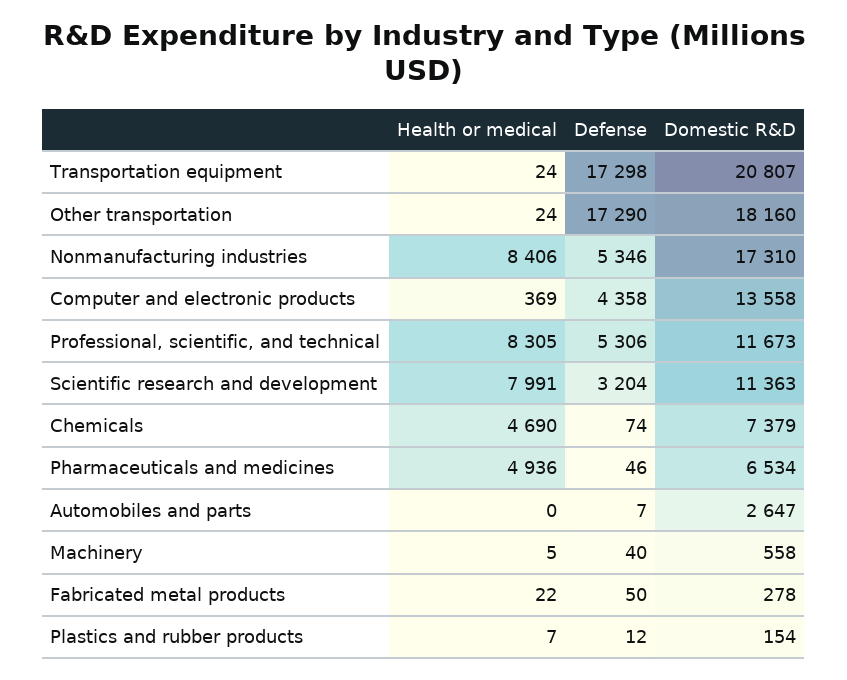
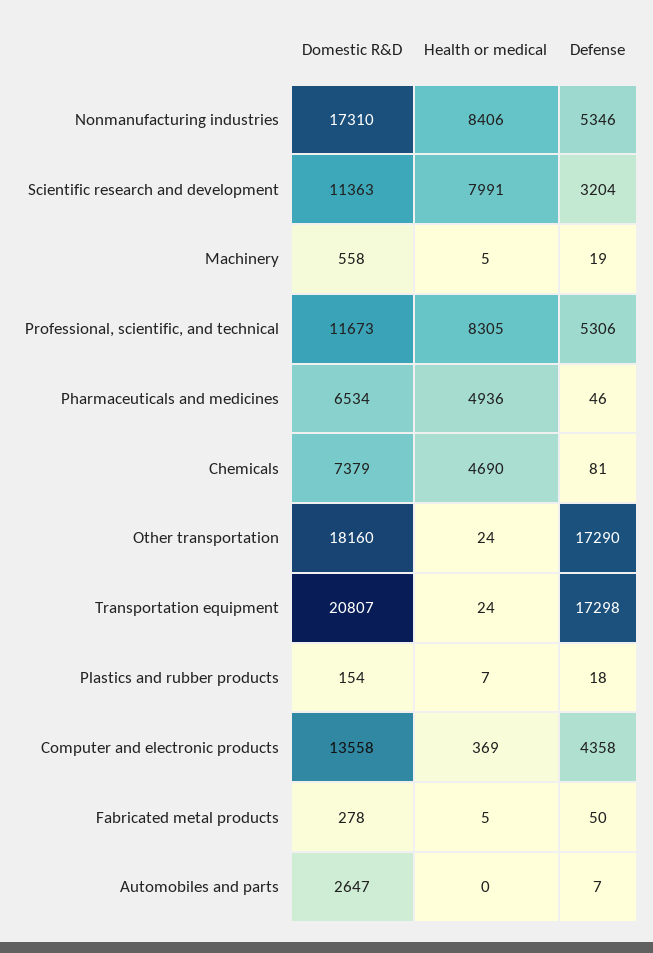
Defense, Chemicals: 74 -> 81
Defense, Machinery: 40 -> 19
Health or medical, Fabricated metal products: 22 -> 5
Defense, Plastics and rubber products: 12 -> 18

